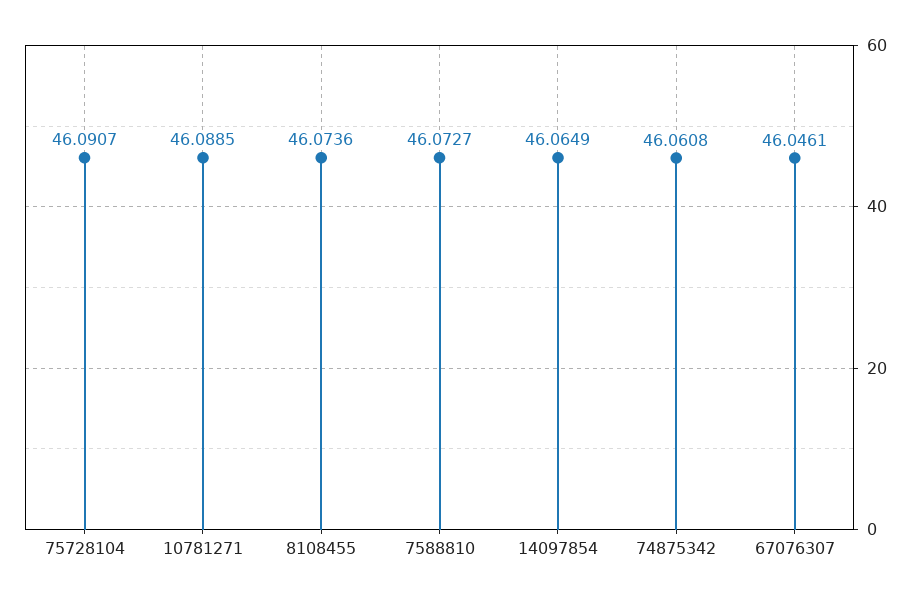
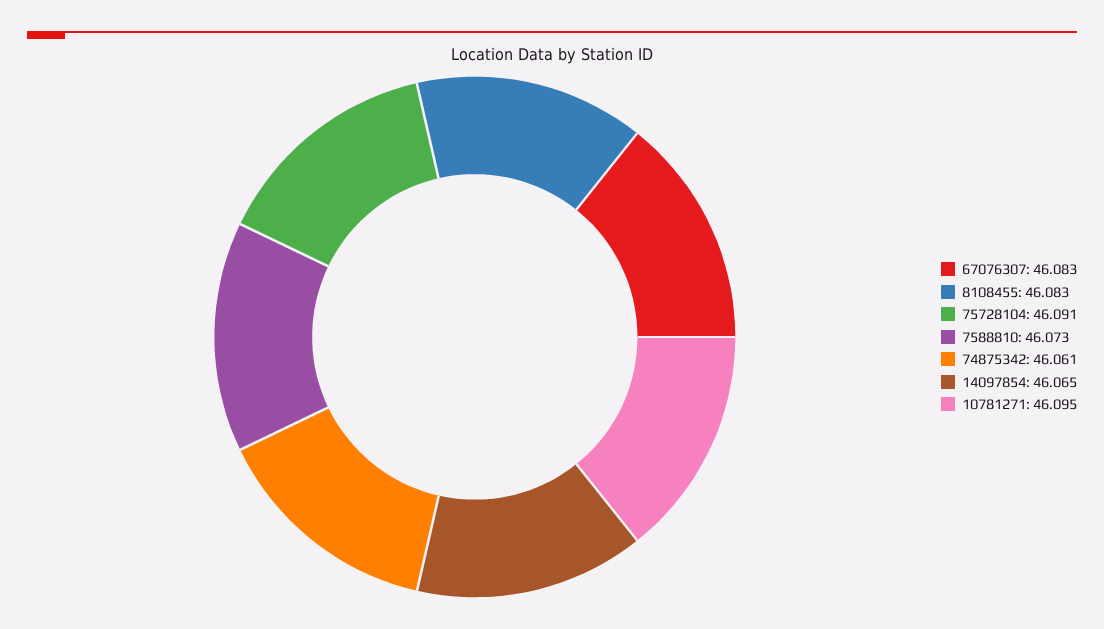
10781271: 46.0885 -> 46.095
8108455: 46.0736 -> 46.083
67076307: 46.0461 -> 46.083

